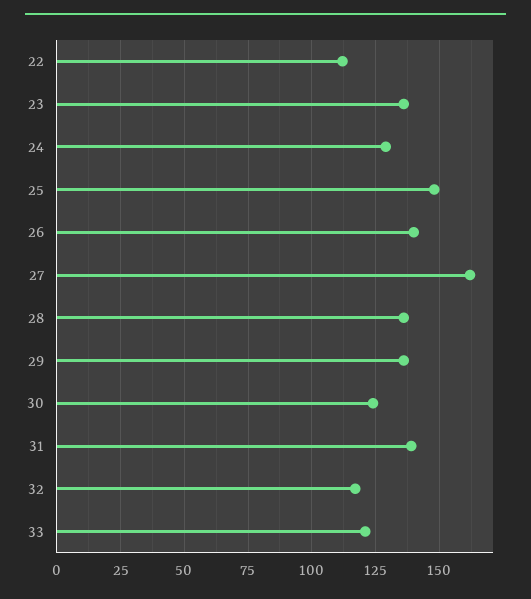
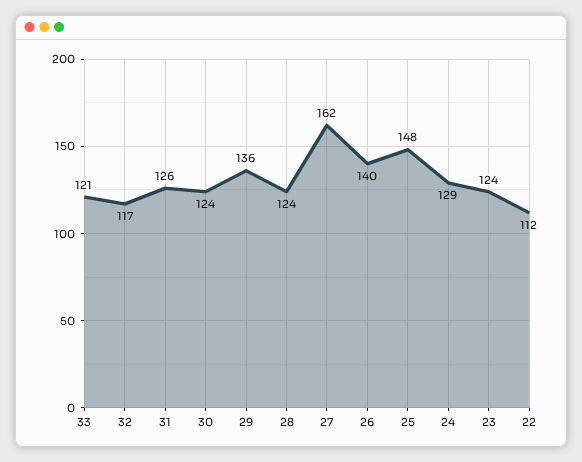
23: 135 -> 124
28: 135 -> 124
31: 140 -> 126

